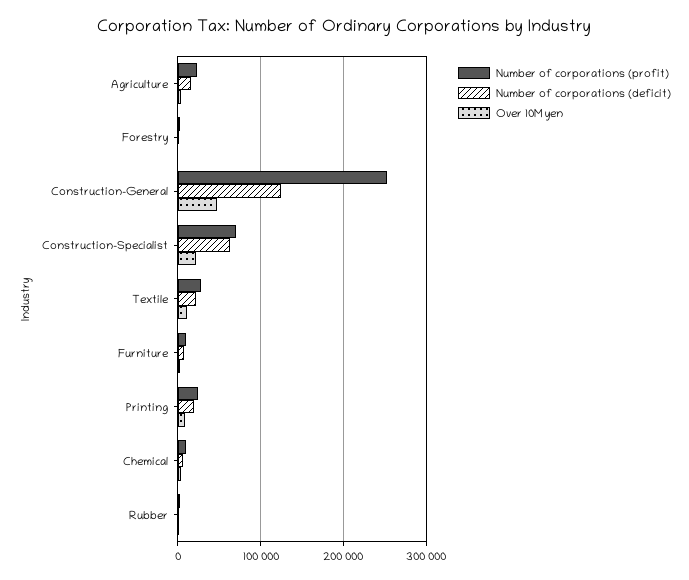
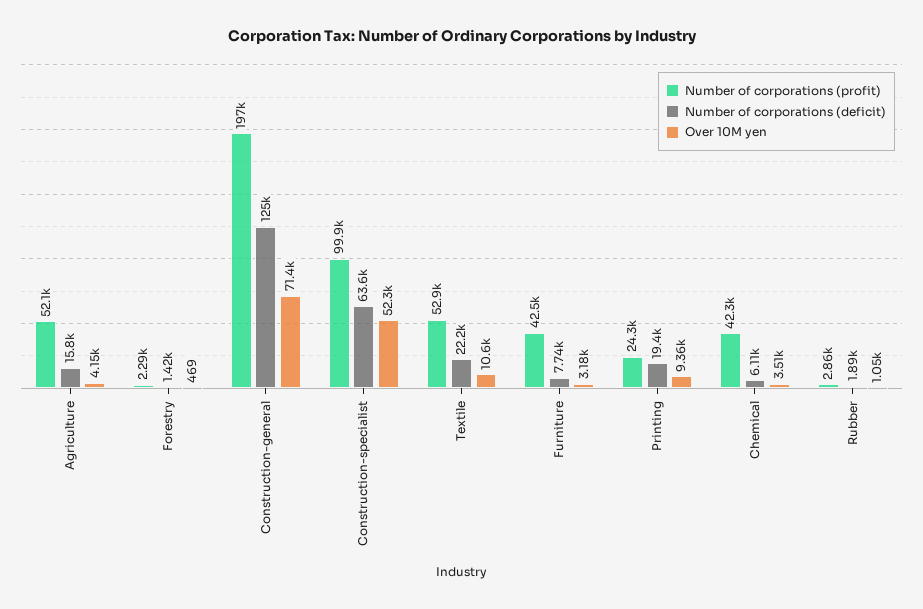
Number of corporations (profit), Agriculture: 20000 -> 52100
Number of corporations (profit), Construction-General: 250000 -> 197000
Over 10M yen, Construction-General: 50000 -> 71400
Number of corporations (profit), Construction-Specialist: 70000 -> 99900
Over 10M yen, Construction-Specialist: 20000 -> 52300
Number of corporations (profit), Textile: 30000 -> 52900
Number of corporations (profit), Furniture: 10000 -> 42500
Number of corporations (profit), Chemical: 10000 -> 42300

